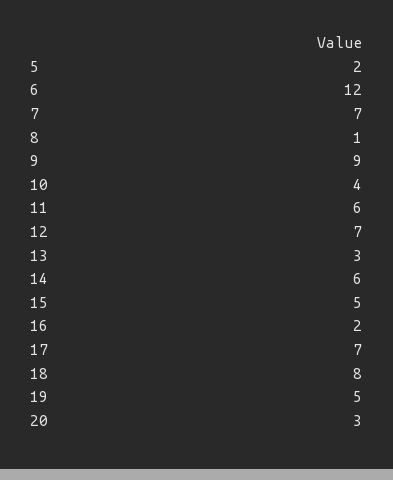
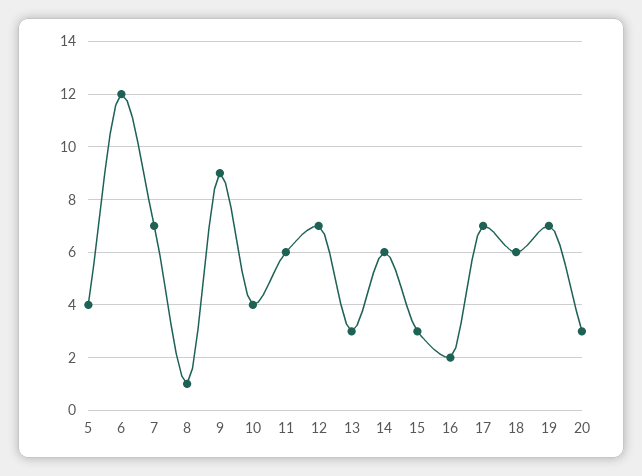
5: 2 -> 4
15: 5 -> 3
18: 8 -> 6
19: 5 -> 7

